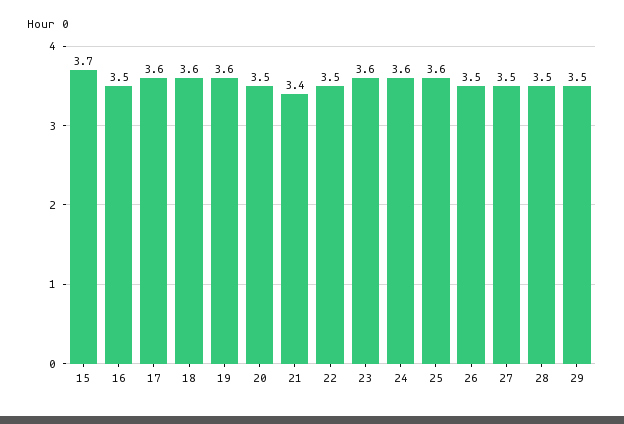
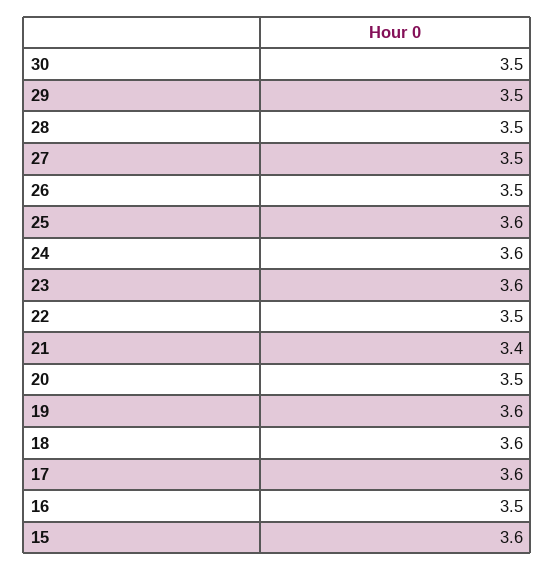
15: 3.7 -> 3.6
30: none -> 3.5

